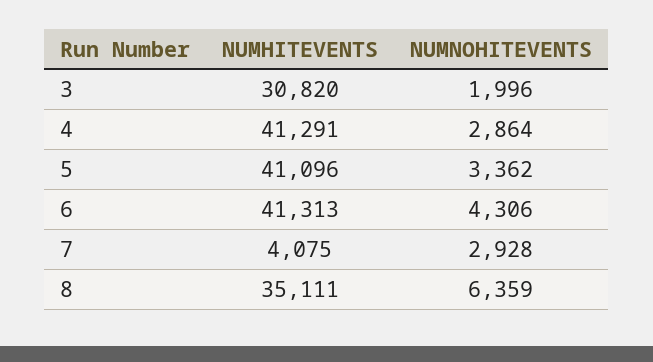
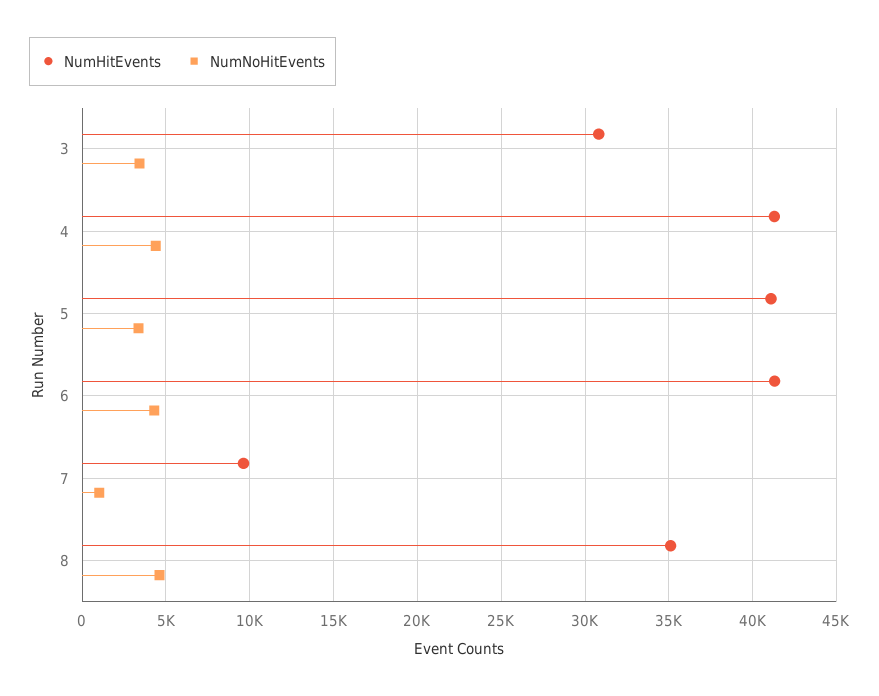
NUMNOHITEVENTS, 3: 1996 -> 3500
NUMNOHITEVENTS, 4: 2864 -> 4500
NUMHITEVENTS, 7: 4075 -> 9500
NUMNOHITEVENTS, 7: 2928 -> 1000
NUMNOHITEVENTS, 8: 6359 -> 4500

